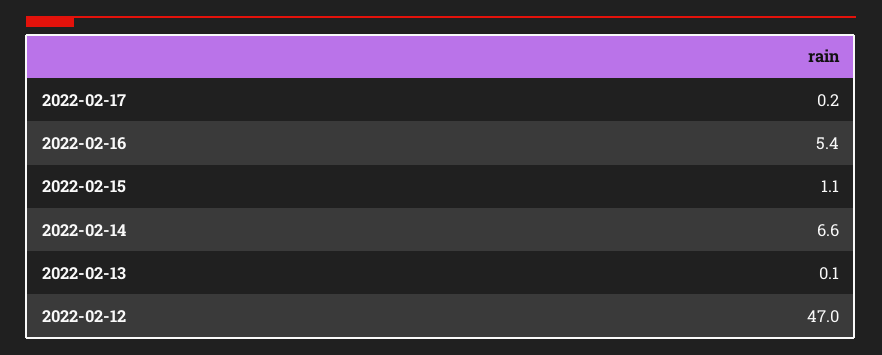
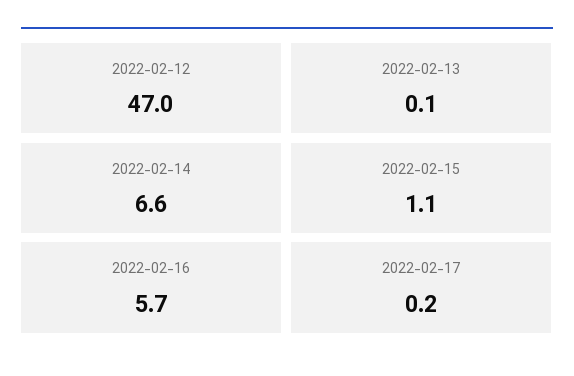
2022-02-16: 5.4 -> 5.7

